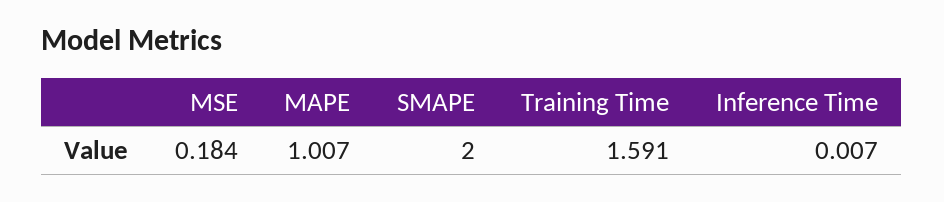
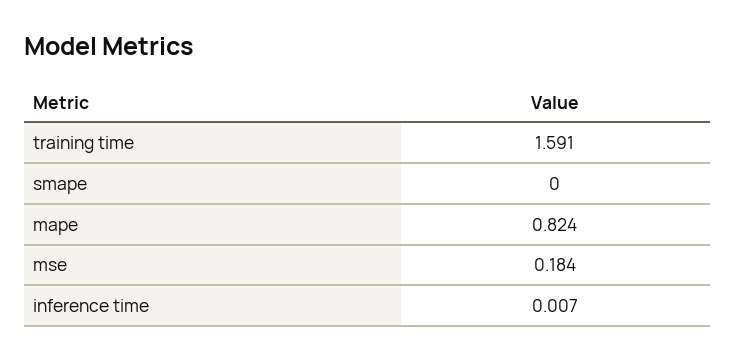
MAPE: 1.007 -> 0.824
SMAPE: 2 -> 0

